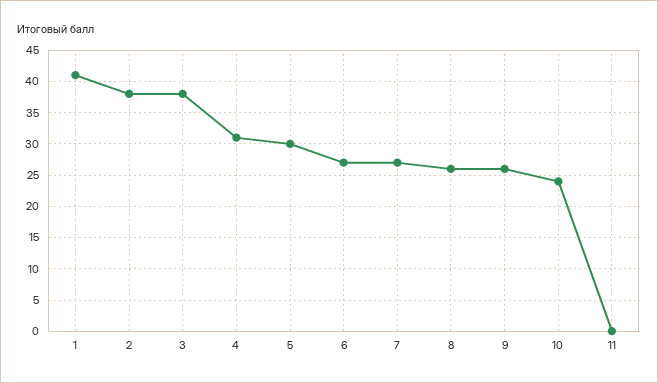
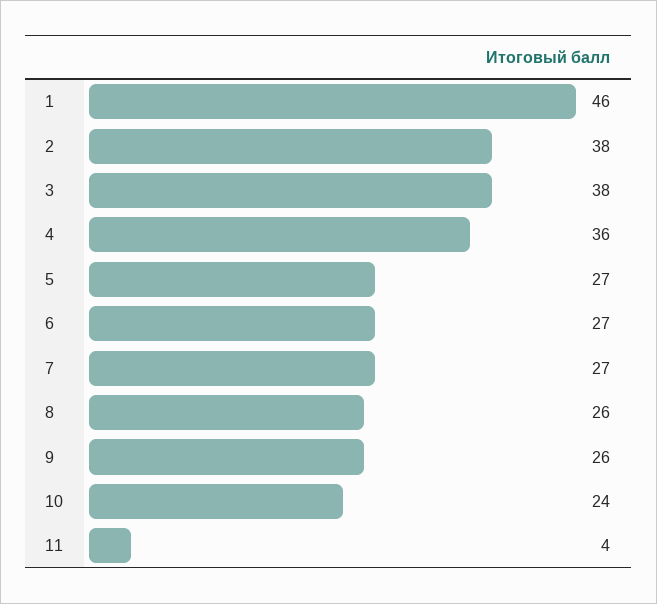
1: 41 -> 46
4: 31 -> 36
5: 30 -> 27
11: 0 -> 4

